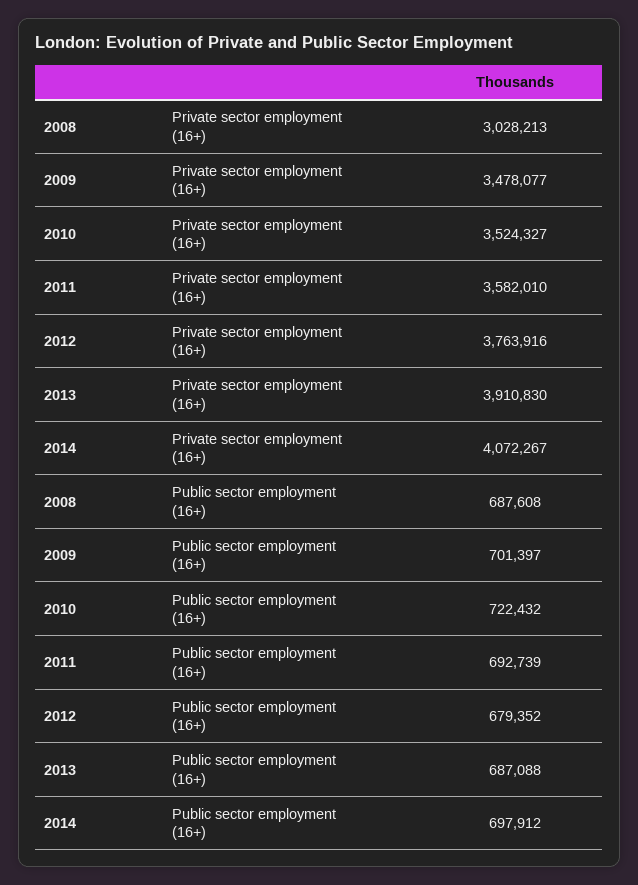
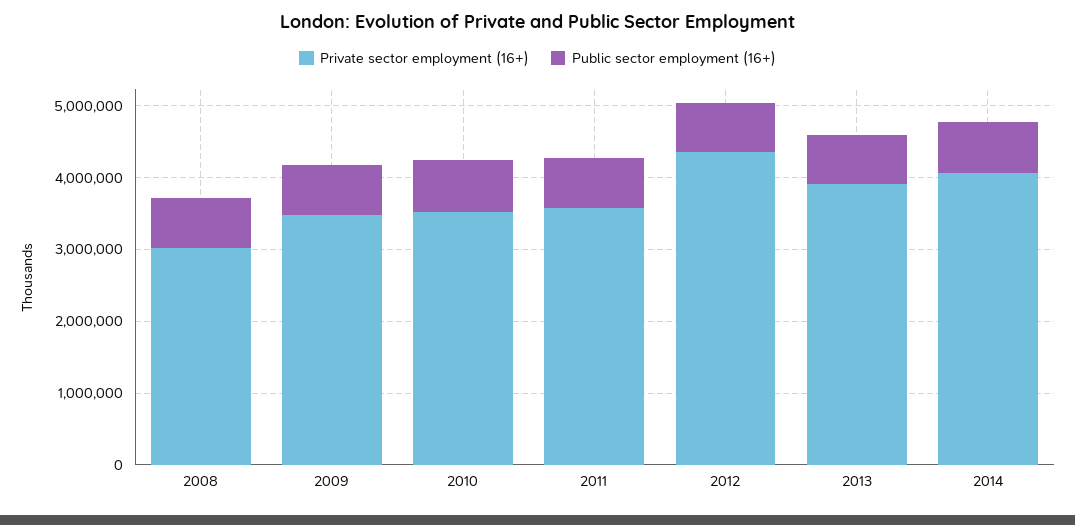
Private sector employment (16+), 2012: 3763916 -> 4400000

